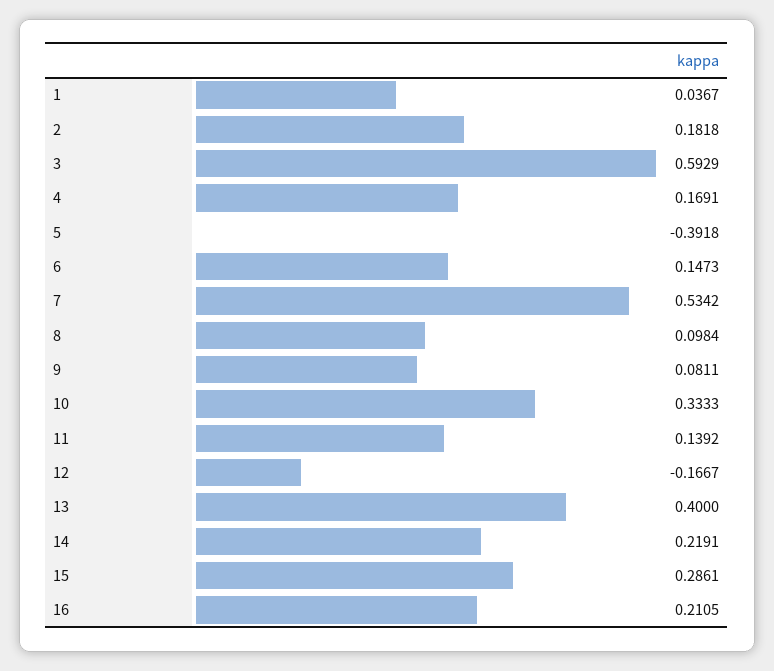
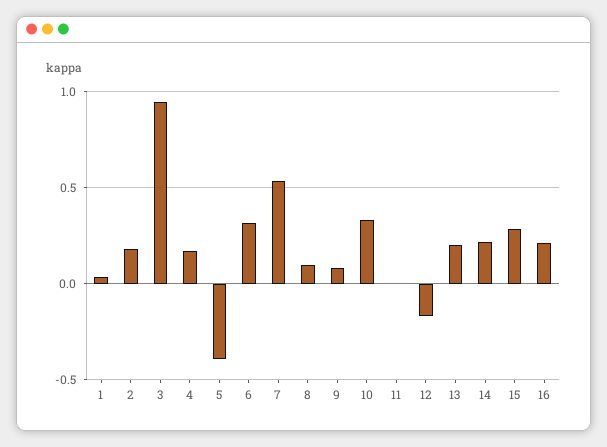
3: 0.5929 -> 0.95
6: 0.1473 -> 0.3
11: 0.1392 -> 0
13: 0.4 -> 0.2

